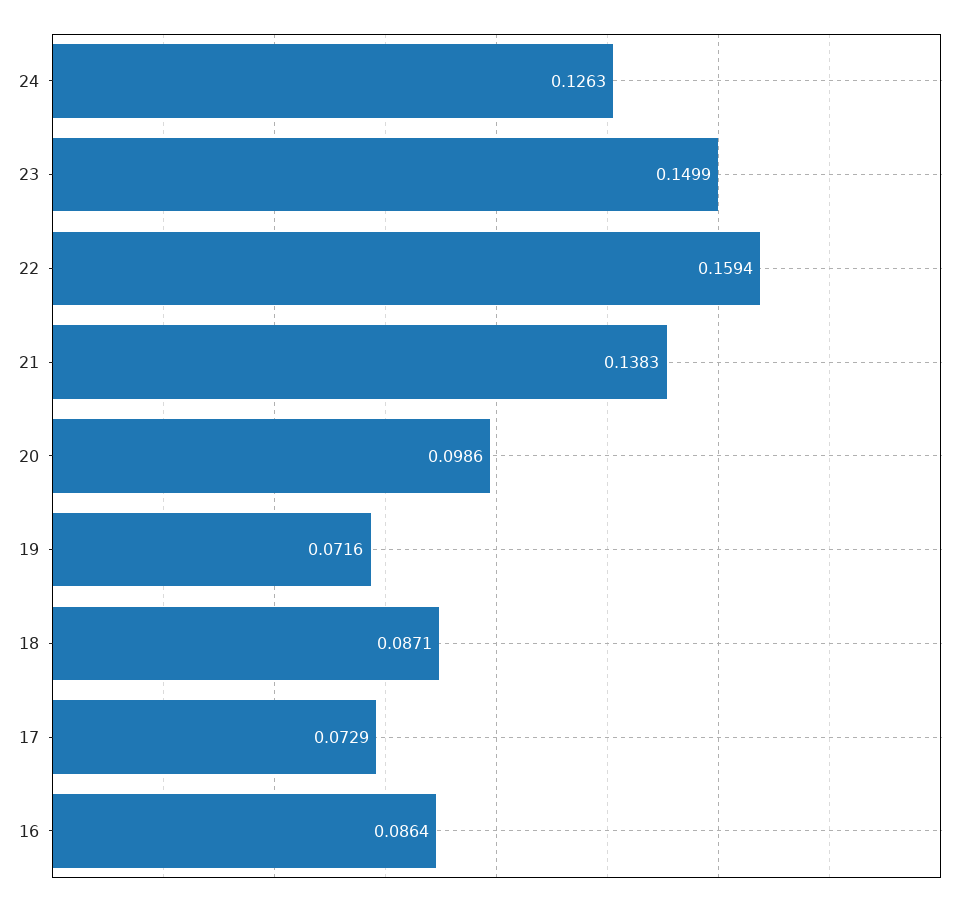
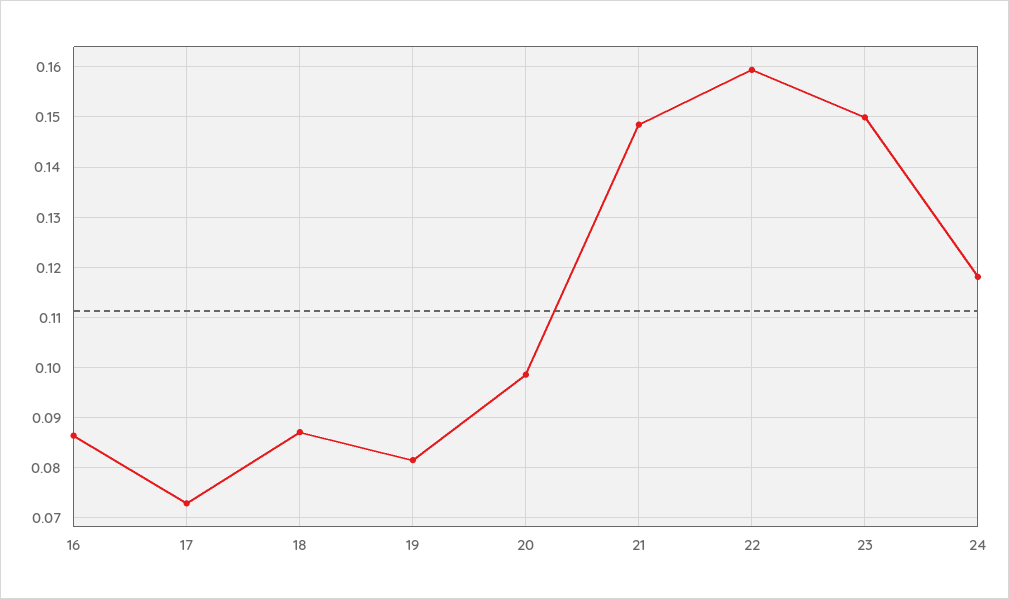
24: 0.1263 -> 0.118
21: 0.1383 -> 0.148
19: 0.0716 -> 0.082

